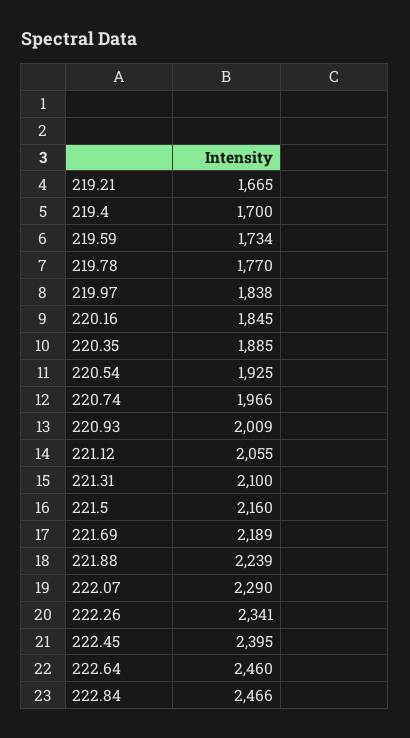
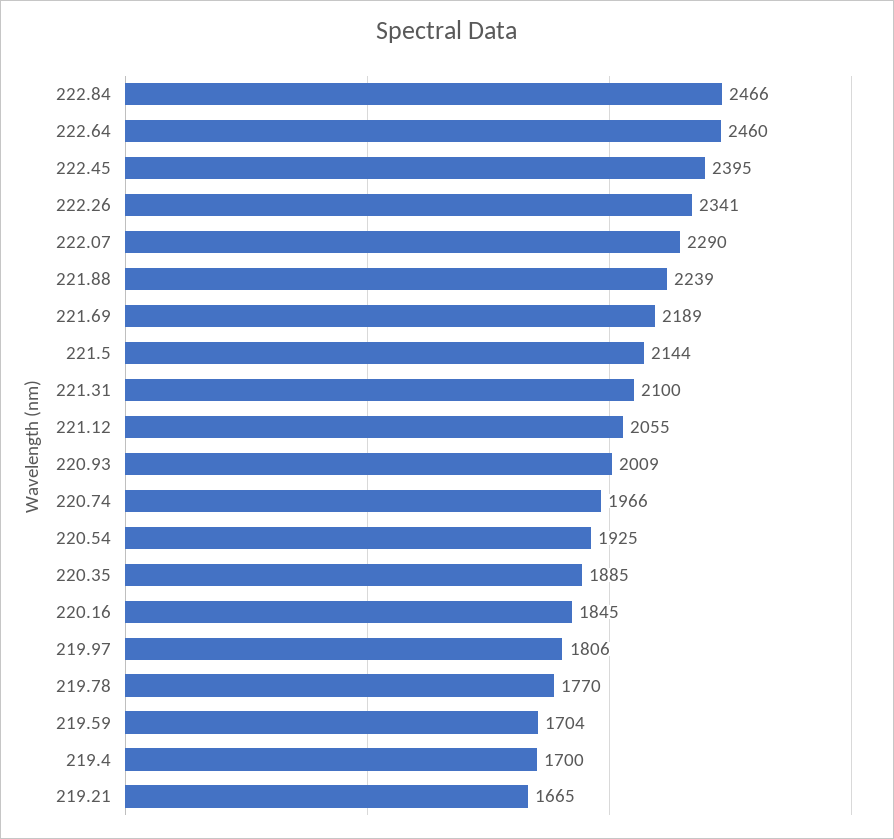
219.59: 1734 -> 1704
219.97: 1838 -> 1806
221.5: 2160 -> 2144

